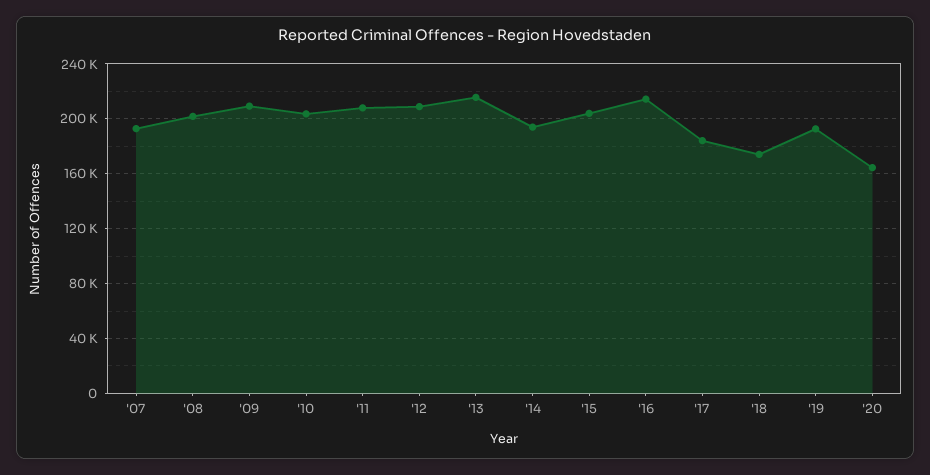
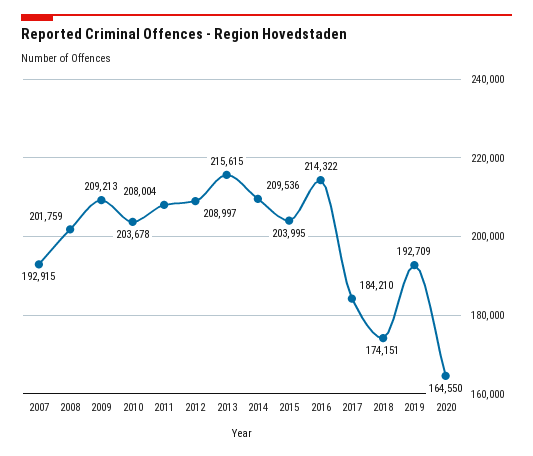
'14: 195000 -> 209536

